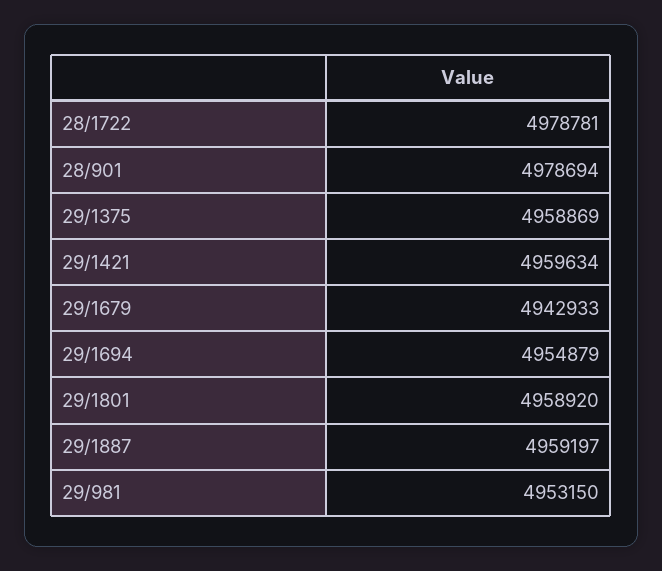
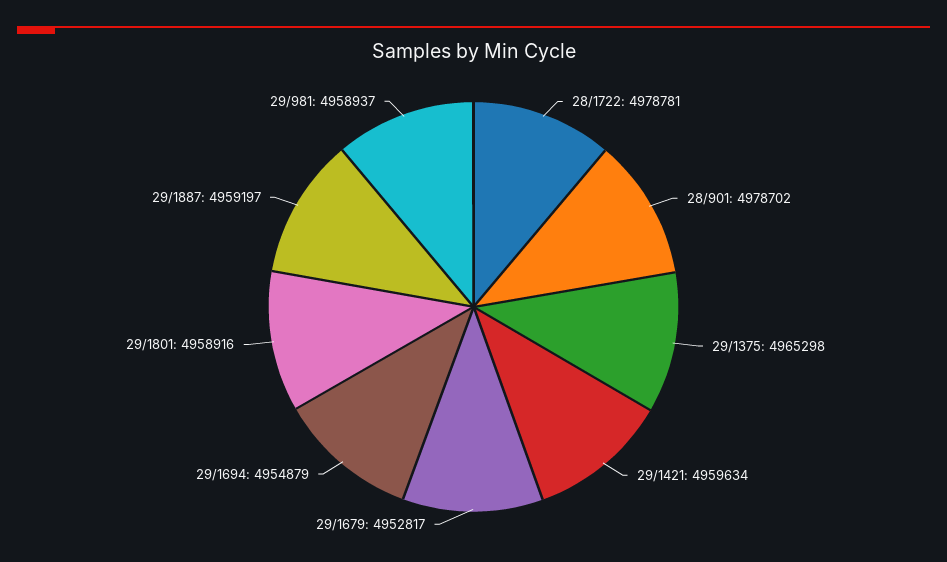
28/901: 4978694 -> 4978702
29/1375: 4958869 -> 4965298
29/1679: 4942933 -> 4952817
29/1801: 4958920 -> 4958916
29/981: 4953150 -> 4958937

